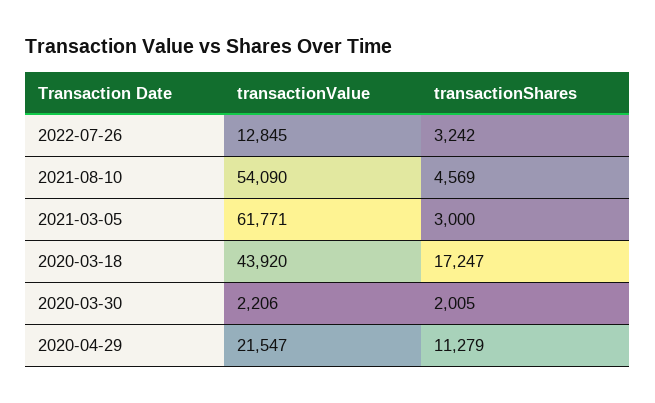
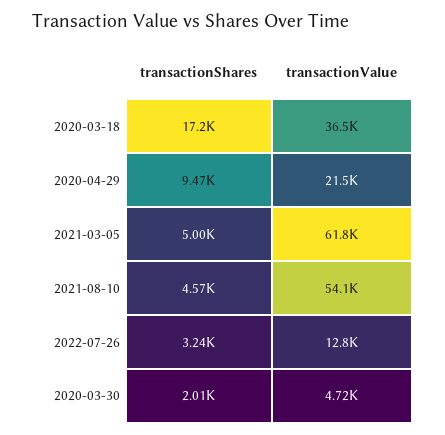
transactionShares, 2021-03-05: 3000 -> 5000
transactionValue, 2020-03-18: 43920 -> 36500
transactionValue, 2020-03-30: 2206 -> 4720
transactionShares, 2020-04-29: 11279 -> 9470

